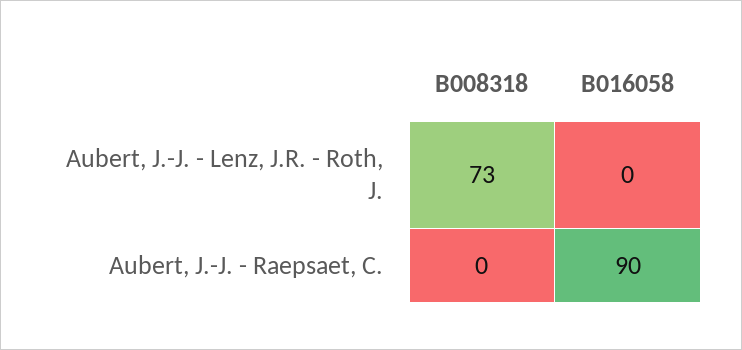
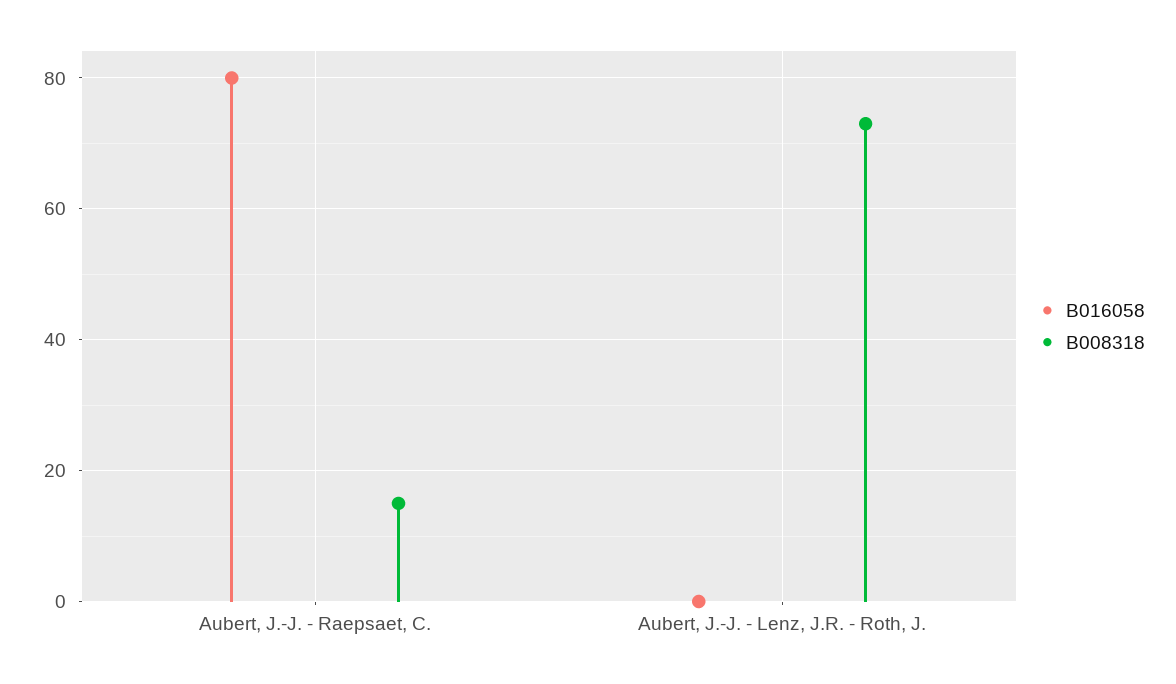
B008318, Aubert, J.-J. - Raepsaet, C.: 0 -> 15
B016058, Aubert, J.-J. - Raepsaet, C.: 90 -> 80

